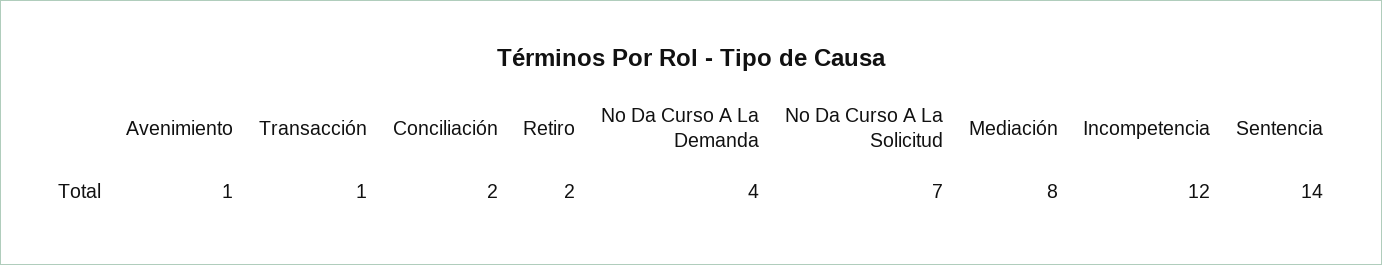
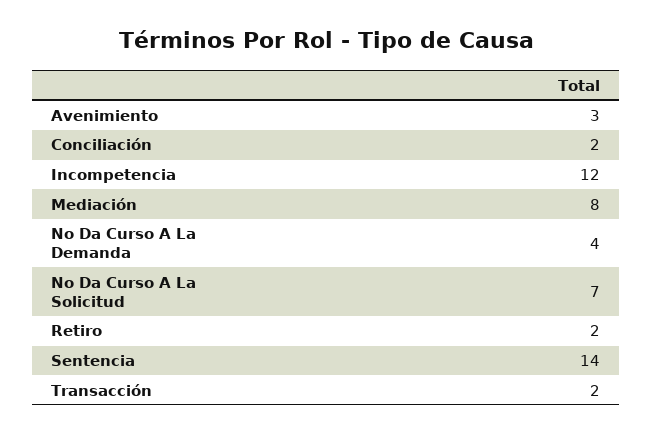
Avenimiento: 1 -> 3
Transacción: 1 -> 2

